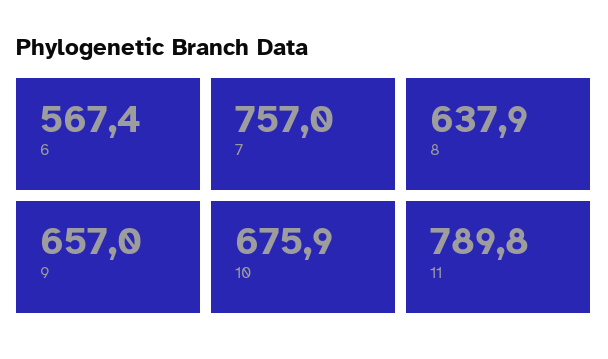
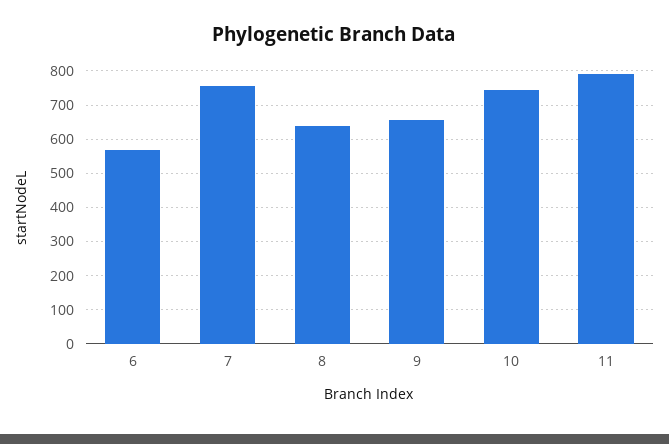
10: 675.9 -> 740

